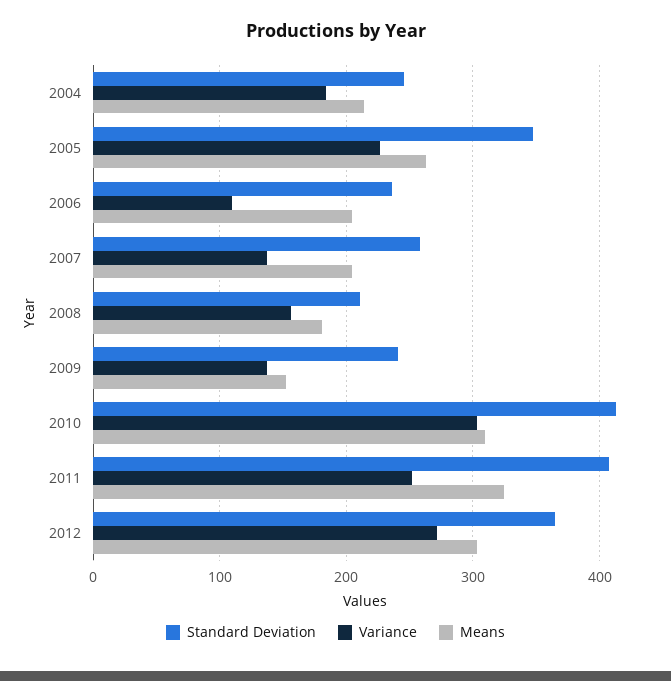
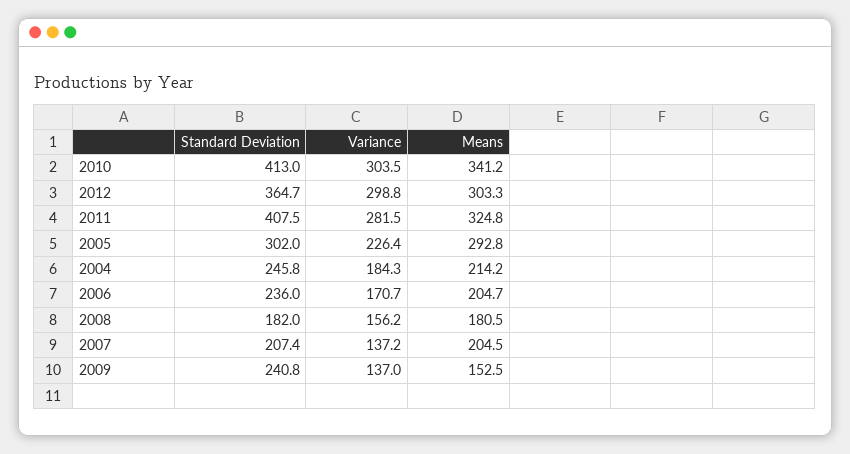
Standard Deviation, 2005: 350 -> 302
Means, 2005: 260 -> 292.8
Variance, 2006: 110 -> 170.7
Standard Deviation, 2007: 260 -> 207.4
Standard Deviation, 2008: 210 -> 182
Means, 2010: 310 -> 341.2
Variance, 2011: 250 -> 281.5
Variance, 2012: 270 -> 298.8

